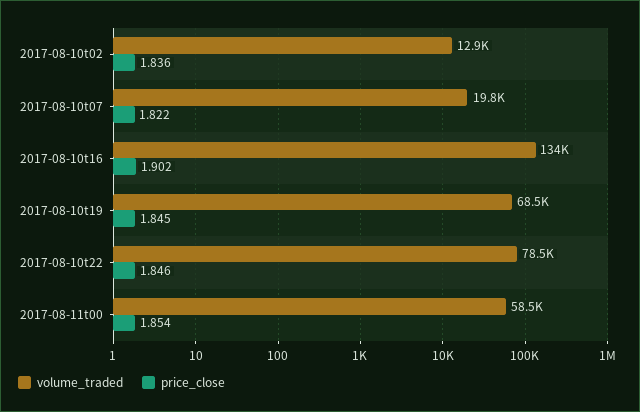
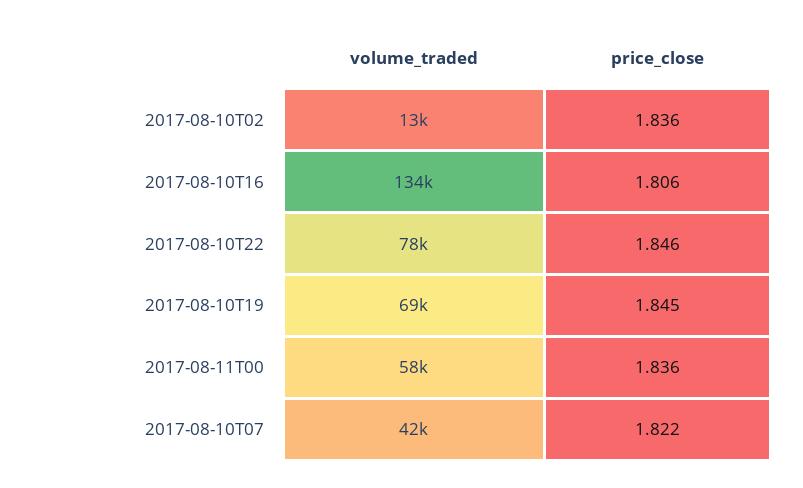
volume_traded, 2017-08-10t07: 19800 -> 42000
price_close, 2017-08-10t16: 1.902 -> 1.806
price_close, 2017-08-11t00: 1.854 -> 1.836

